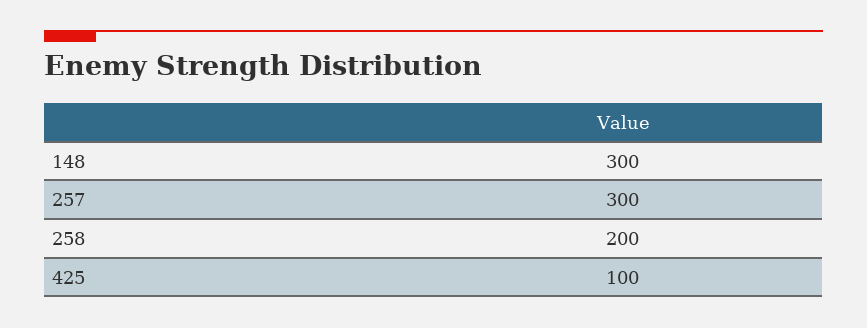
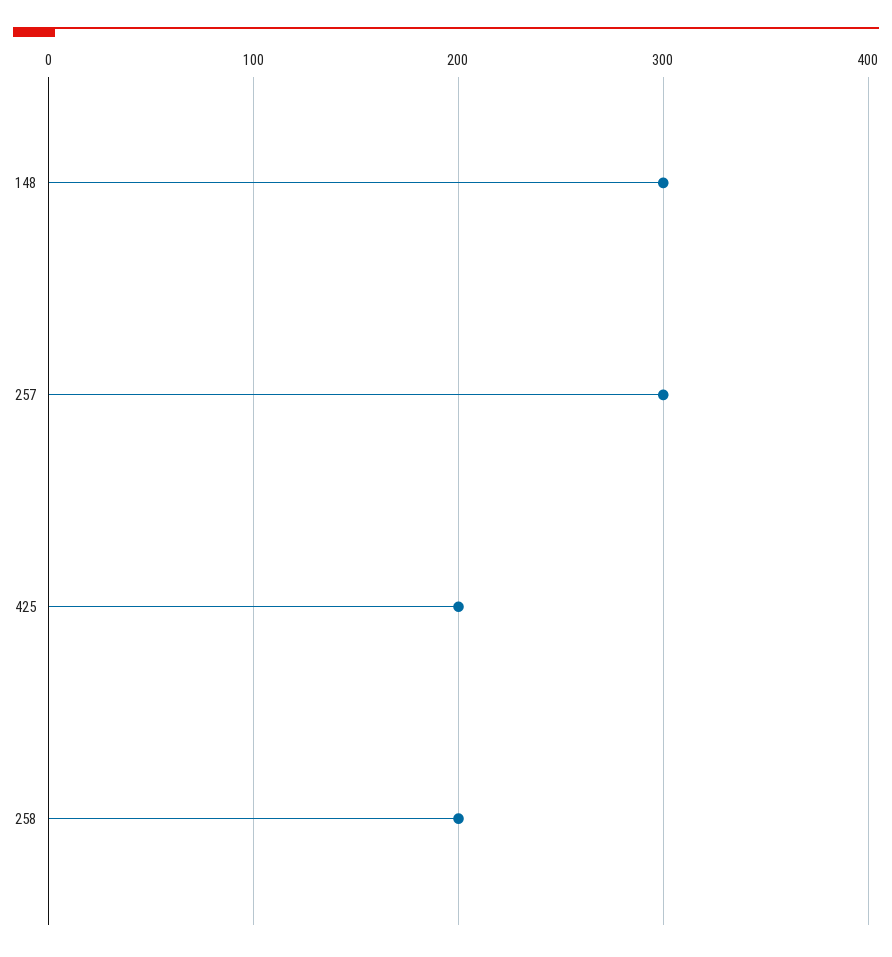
425: 100 -> 200

